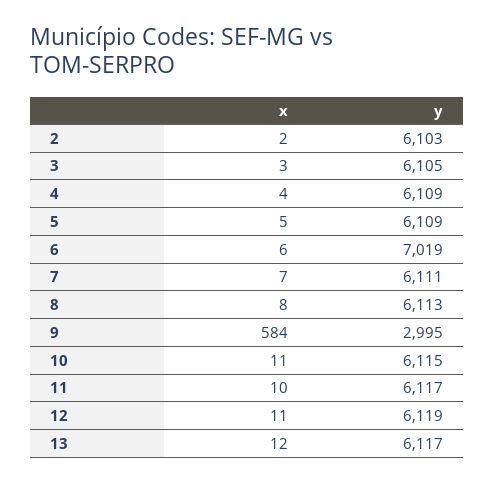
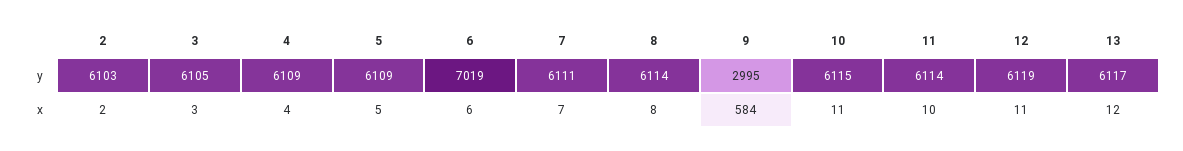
y, 8: 6113 -> 6114
y, 11: 6117 -> 6114

